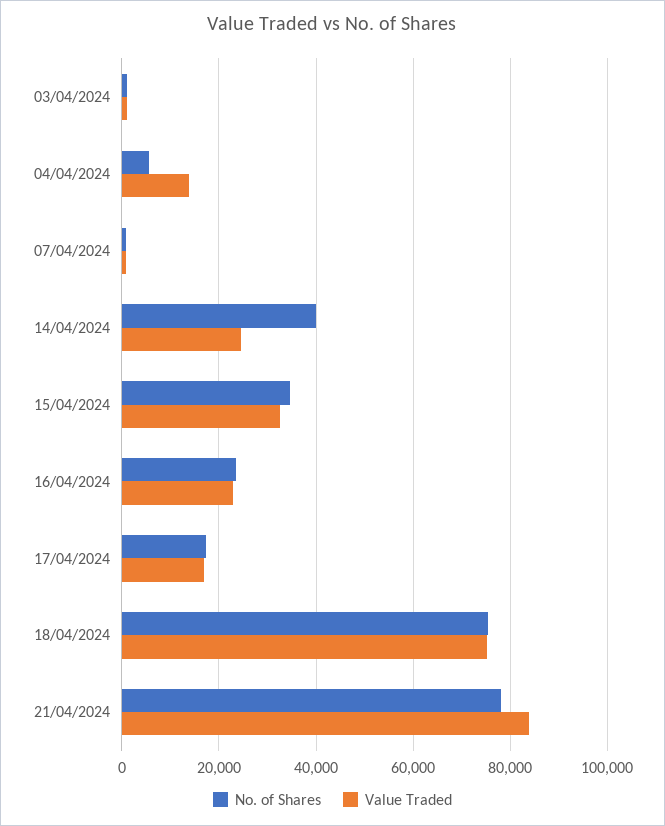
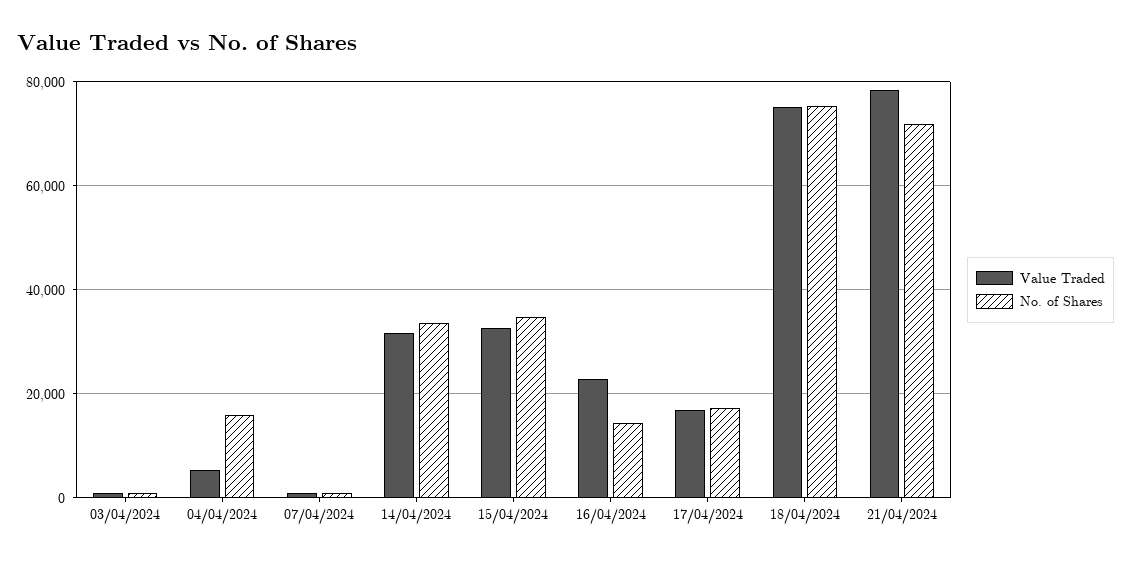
No. of Shares, 04/04/2024: 6000 -> 16000
Value Traded, 04/04/2024: 14000 -> 6000
No. of Shares, 14/04/2024: 40000 -> 34000
Value Traded, 14/04/2024: 24000 -> 32000
No. of Shares, 16/04/2024: 24000 -> 14000
No. of Shares, 21/04/2024: 78000 -> 72000
Value Traded, 21/04/2024: 84000 -> 78000

